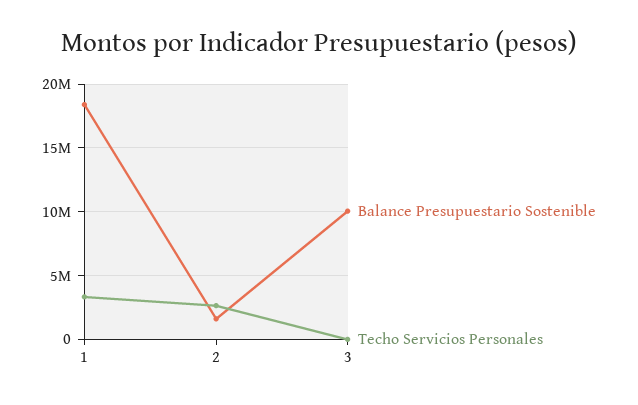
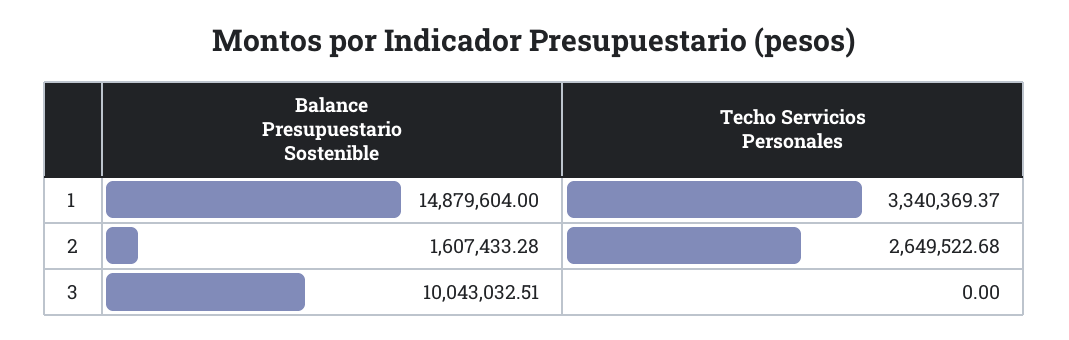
Balance Presupuestario Sostenible, 1: 18500000 -> 14879604

